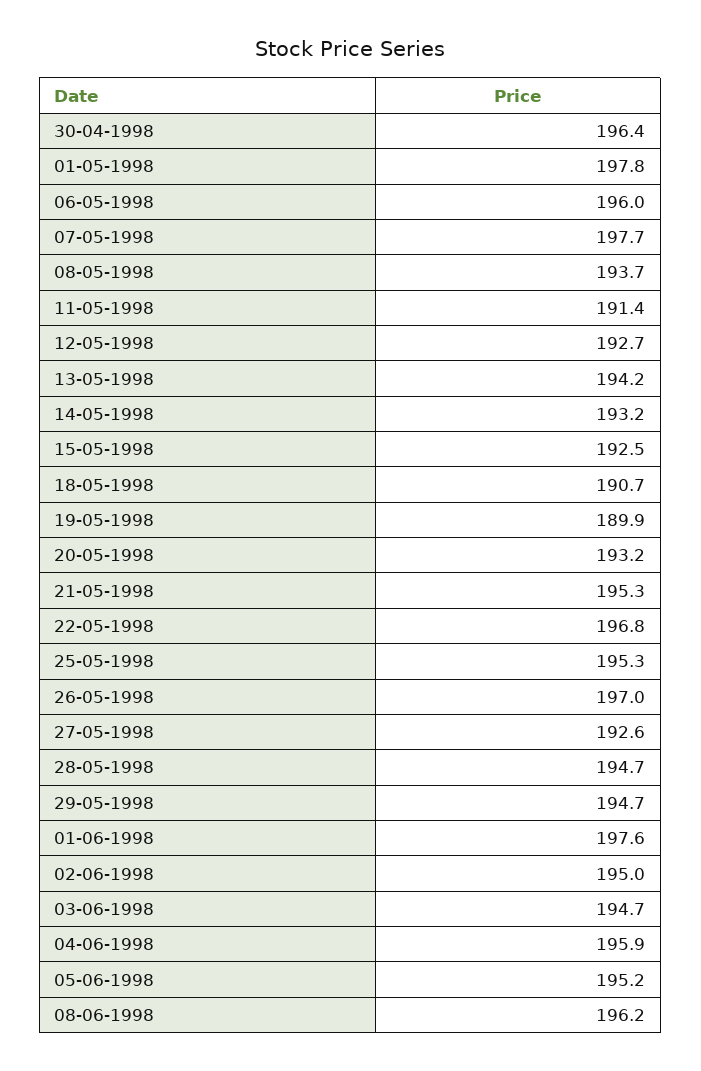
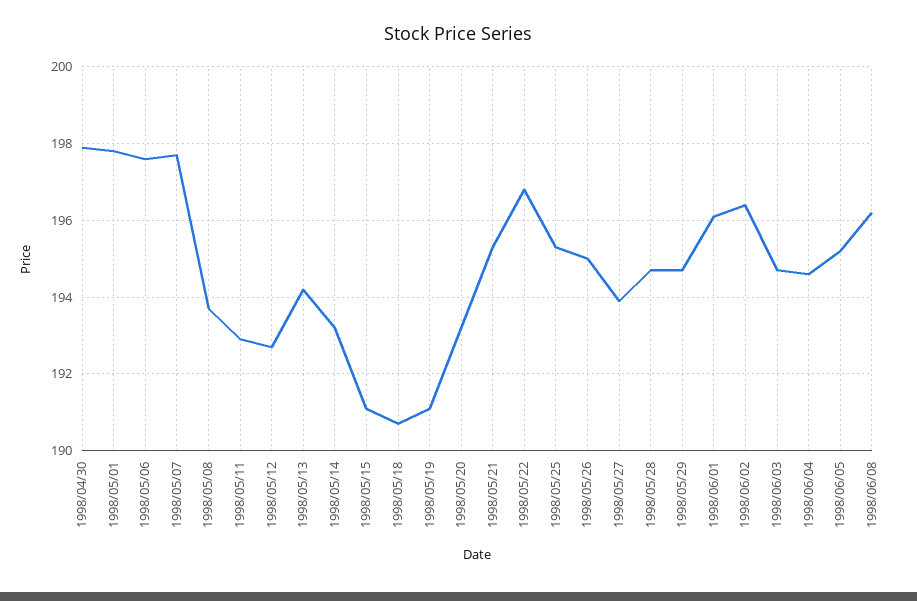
30-04-1998: 196.4 -> 198
06-05-1998: 196 -> 197.5
11-05-1998: 191.4 -> 193
15-05-1998: 192.5 -> 191
19-05-1998: 189.9 -> 191
26-05-1998: 197 -> 195
27-05-1998: 192.6 -> 194
01-06-1998: 197.6 -> 196
02-06-1998: 195 -> 196.5
04-06-1998: 195.9 -> 194.5

